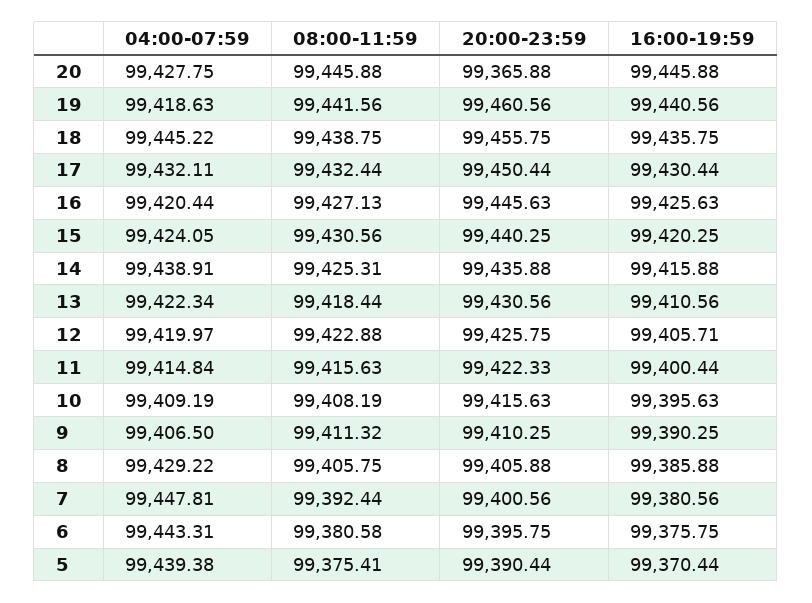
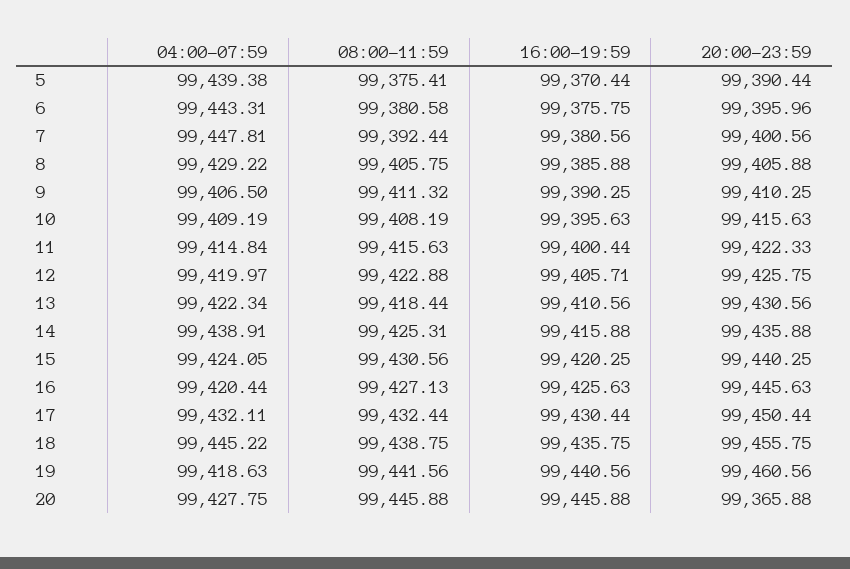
20:00-23:59, 6: 99395.75 -> 99395.96

